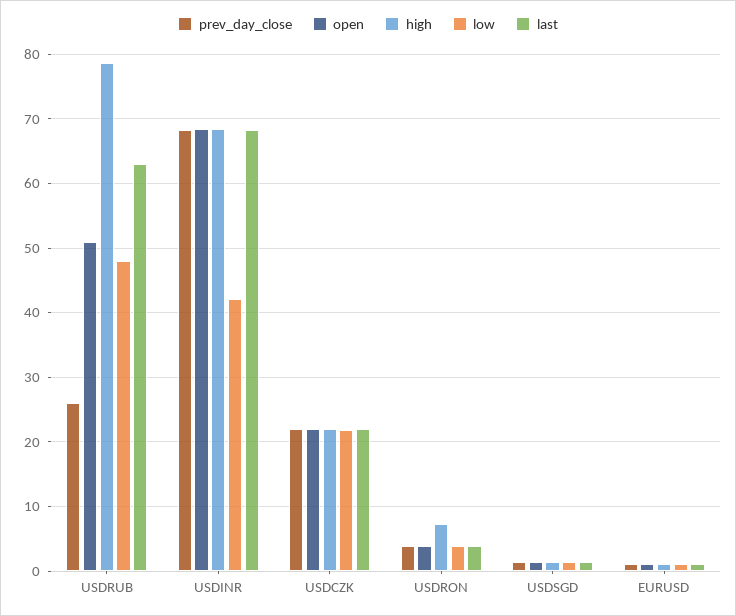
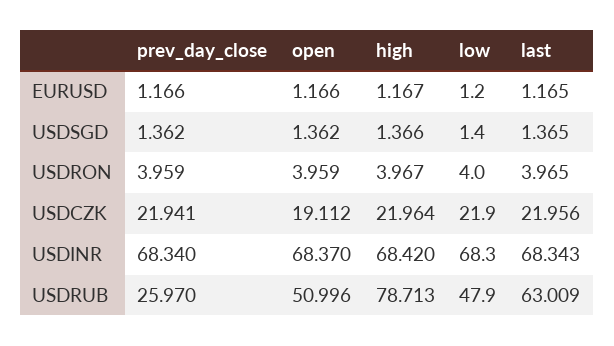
low, USDINR: 42 -> 68.3
open, USDCZK: 22 -> 19.112
high, USDRON: 7 -> 3.967

